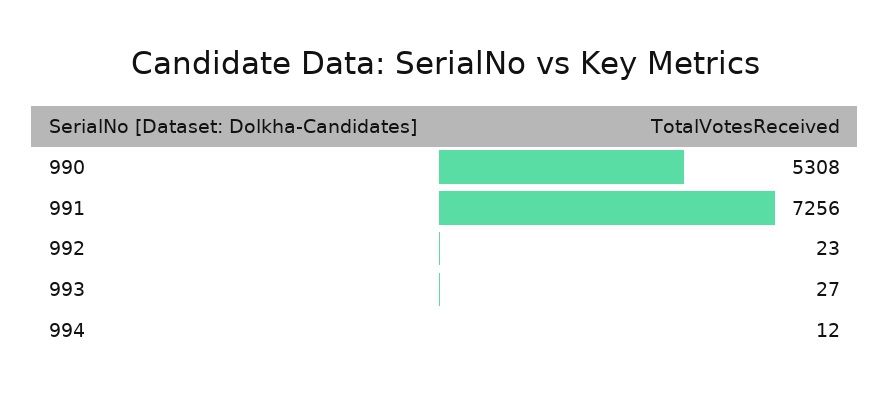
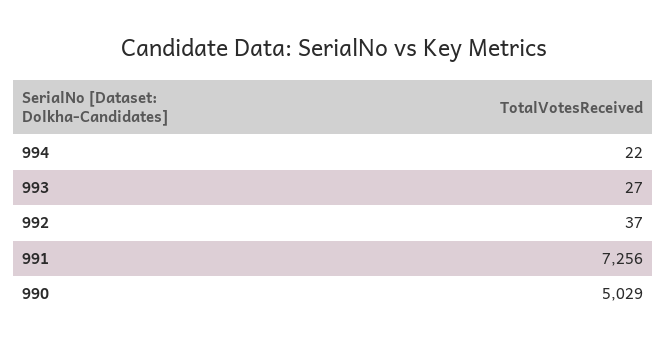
990: 5308 -> 5029
992: 23 -> 37
994: 12 -> 22

